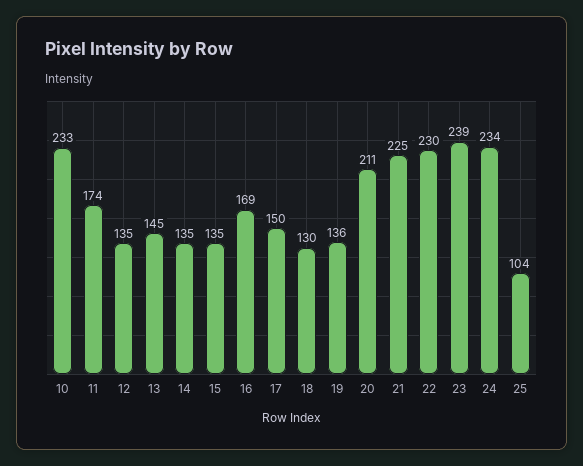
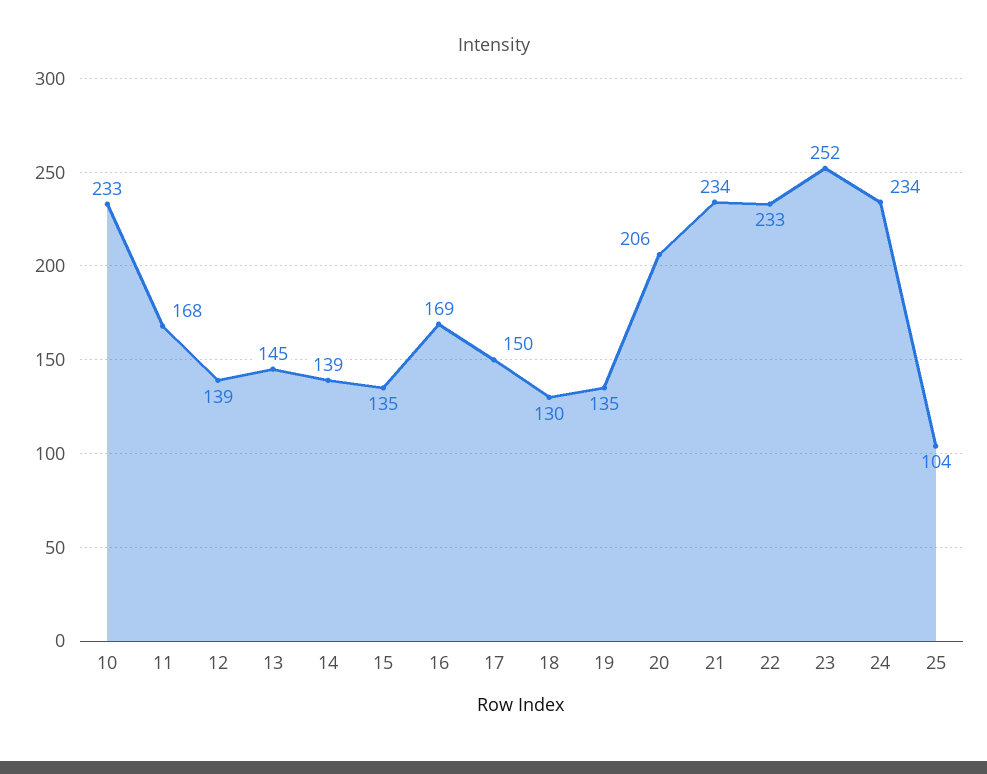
11: 174 -> 168
12: 135 -> 139
14: 135 -> 139
19: 136 -> 135
20: 211 -> 206
21: 225 -> 234
22: 230 -> 233
23: 239 -> 252

